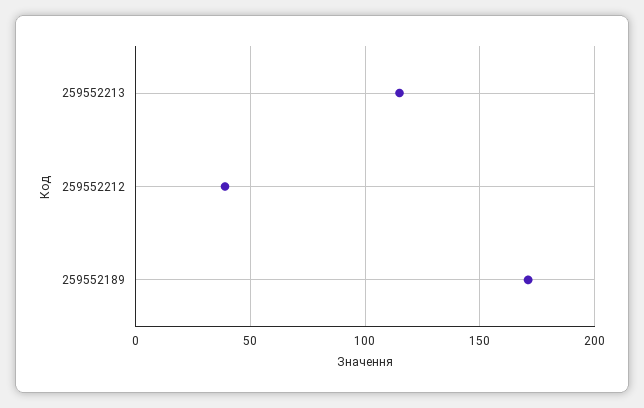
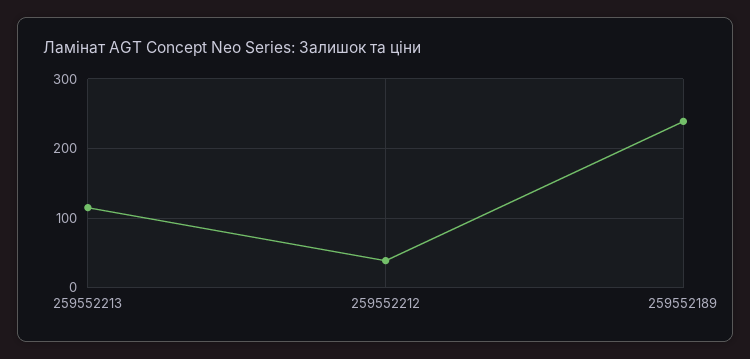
259552189: 170 -> 240

